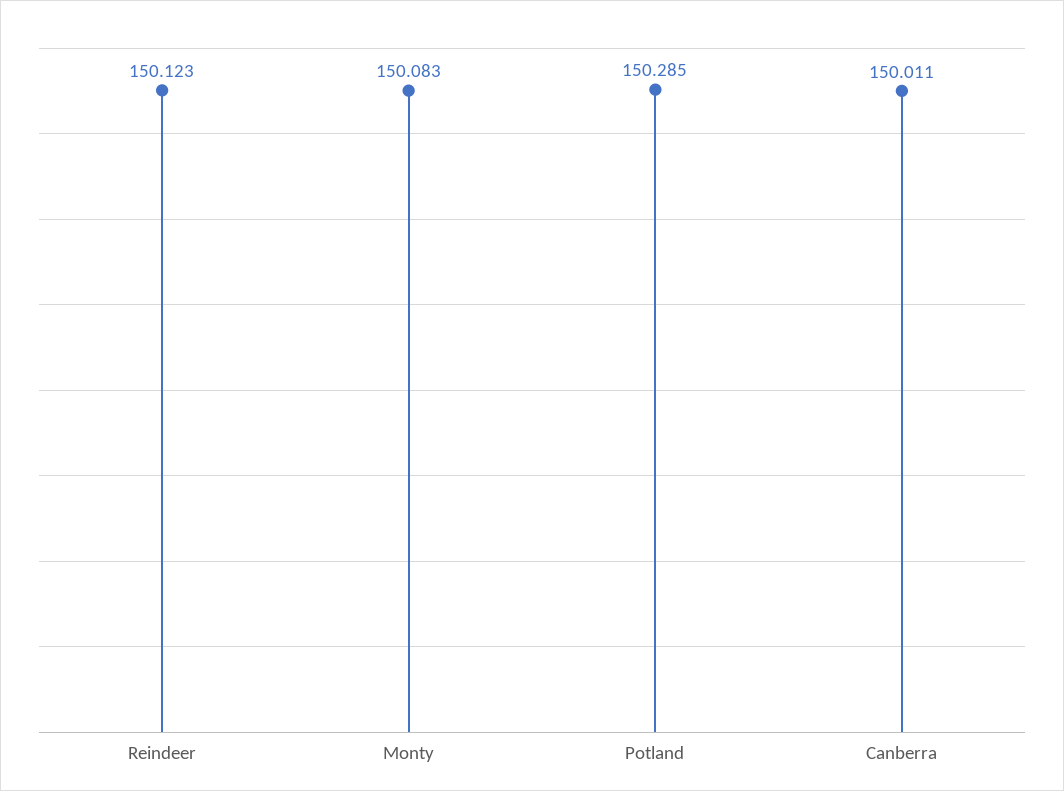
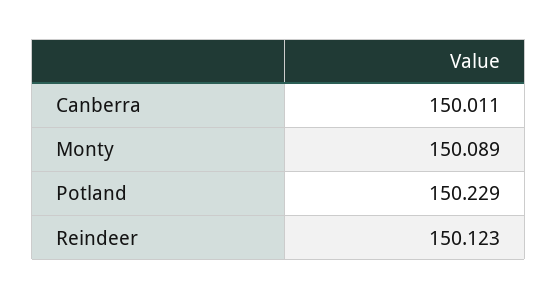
Monty: 150.083 -> 150.089
Potland: 150.285 -> 150.229

